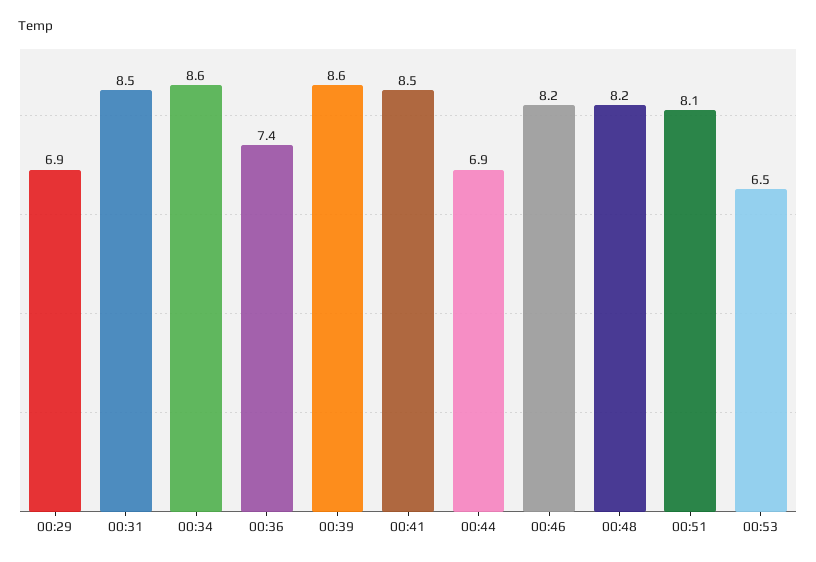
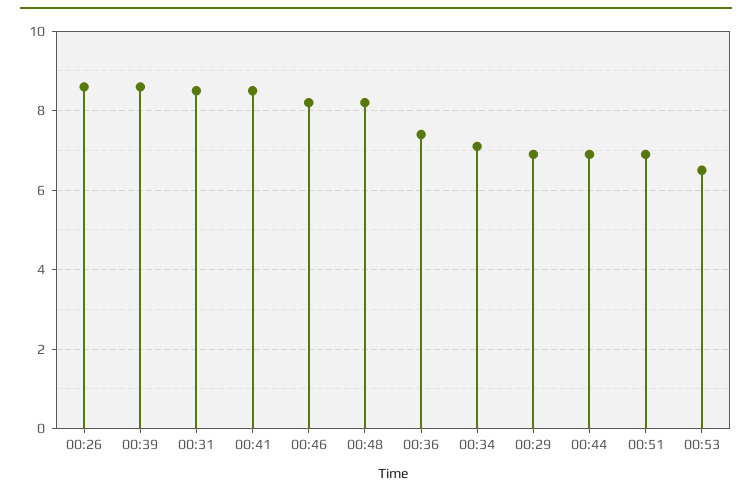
00:34: 8.6 -> 7
00:51: 8.1 -> 7
00:26: none -> 8.5

